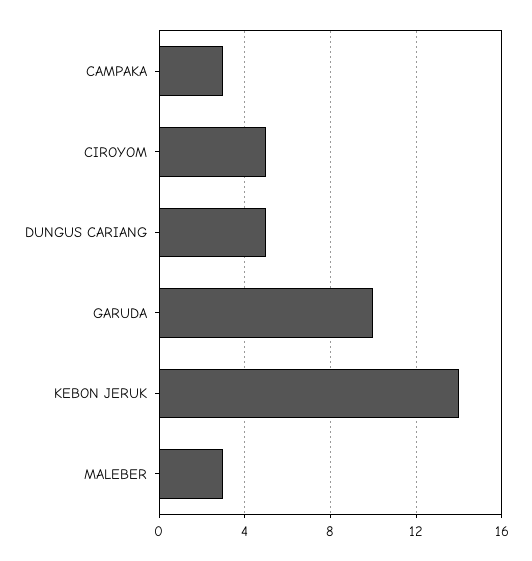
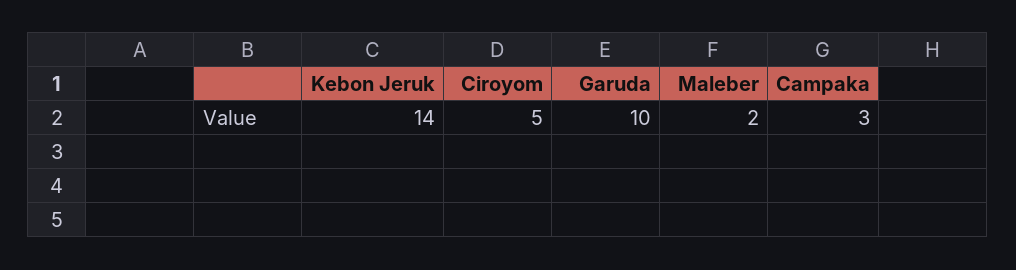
DUNGUS CARIANG: 5 -> none
MALEBER: 3 -> 2

